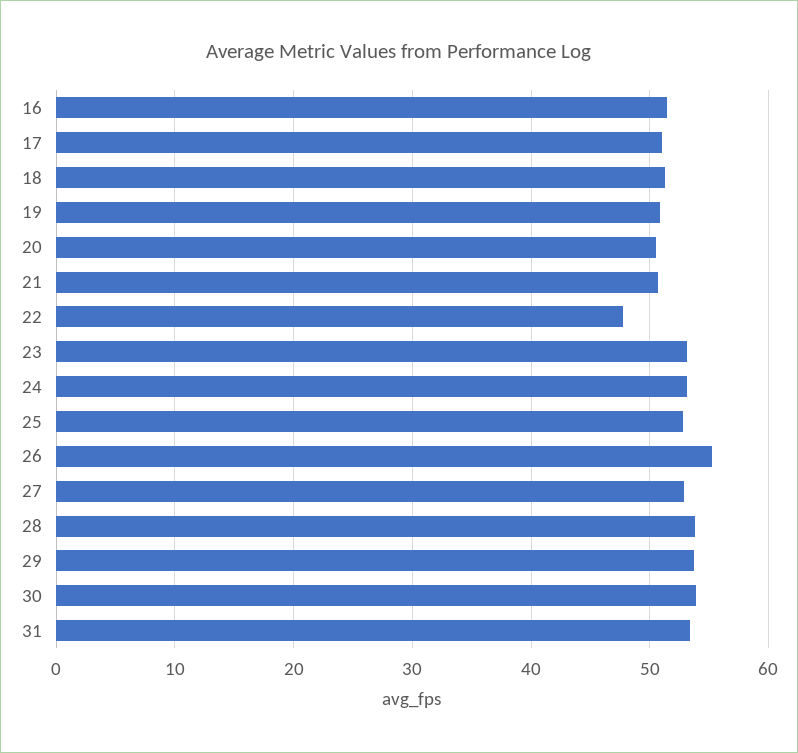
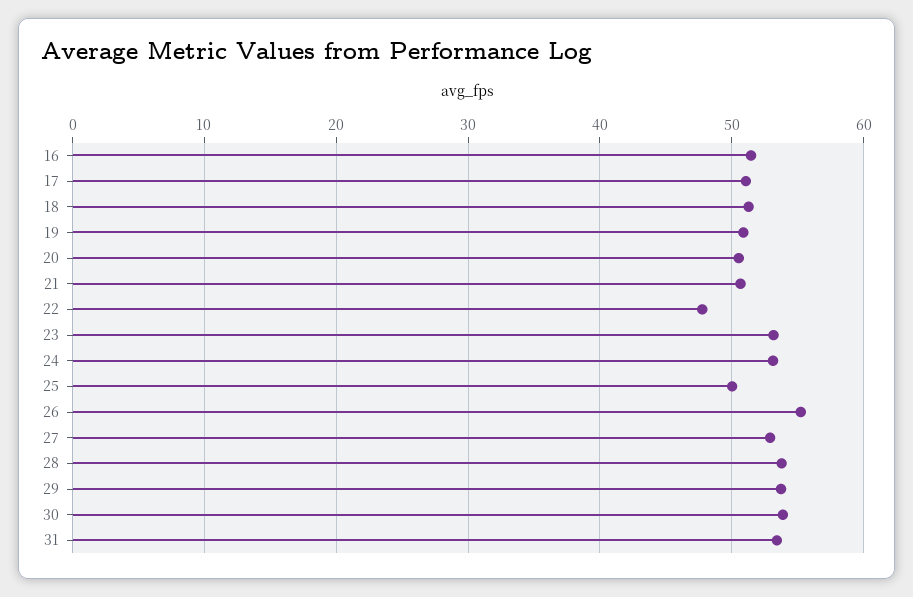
25: 53 -> 50

